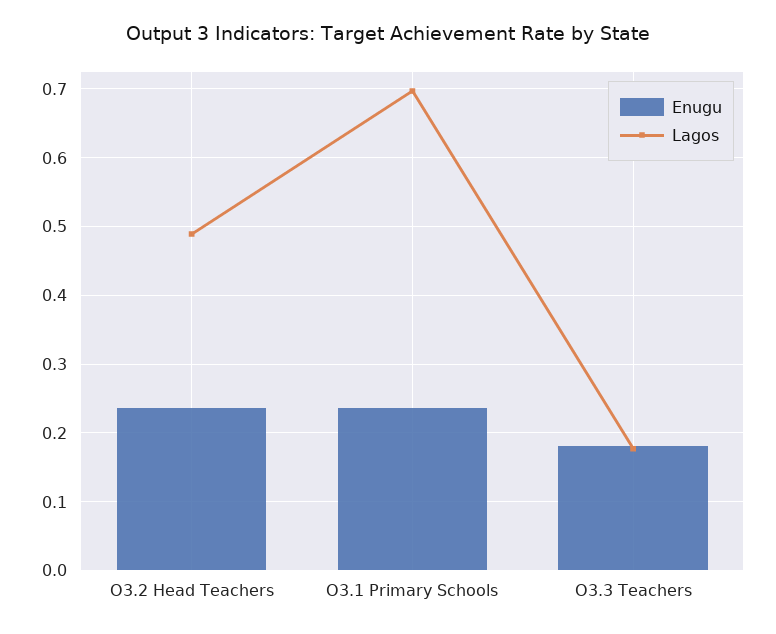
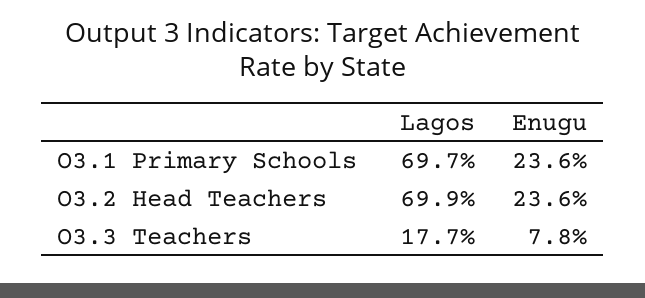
Lagos, O3.2 Head Teachers: 0.49 -> 0.699
Enugu, O3.3 Teachers: 0.18 -> 0.078

